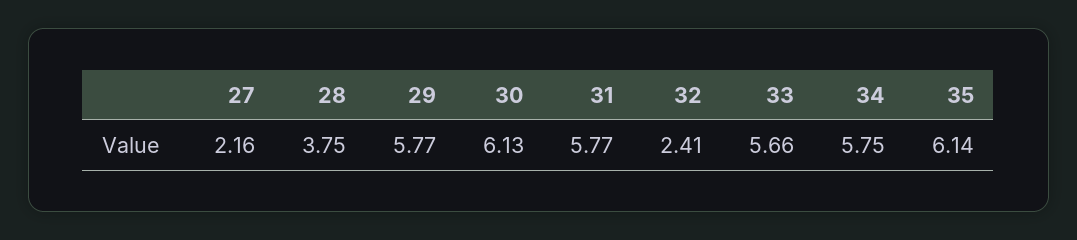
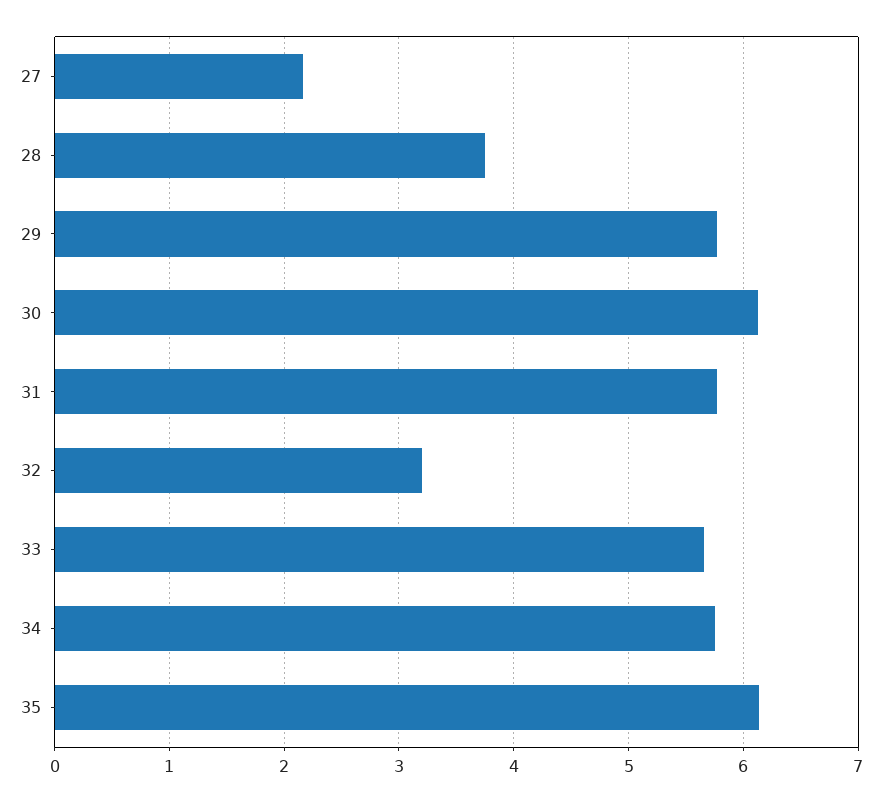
32: 2.41 -> 3.2

